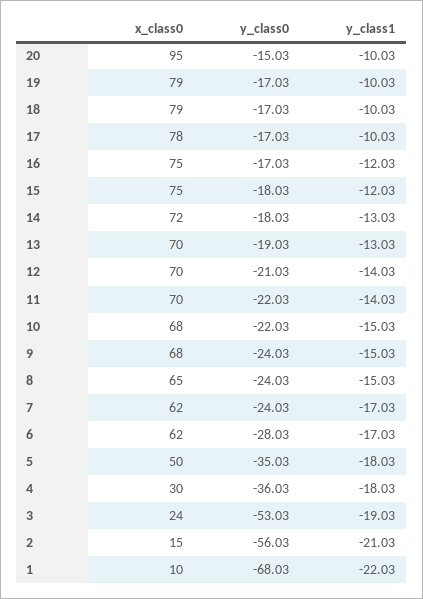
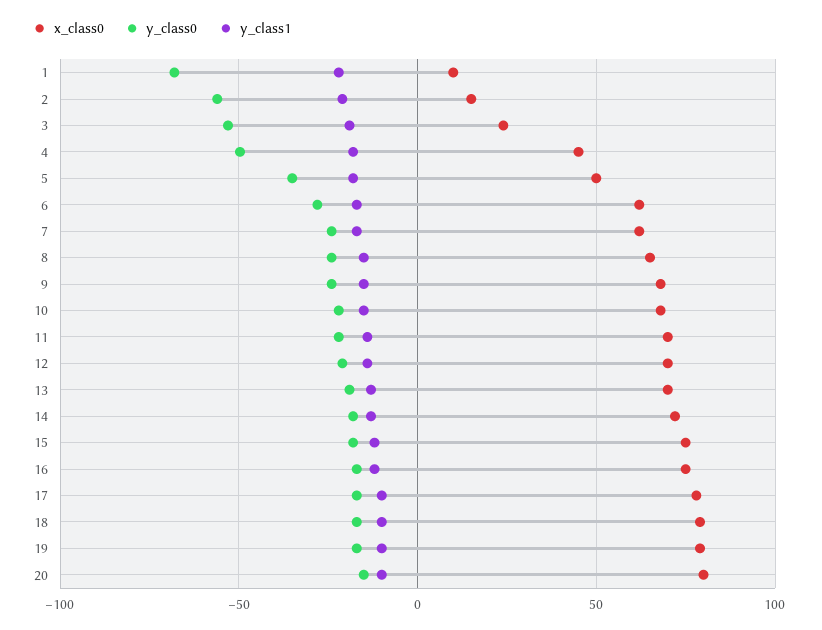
x_class0, 20: 95 -> 80
x_class0, 4: 30 -> 45
y_class0, 4: -36.03 -> -50

